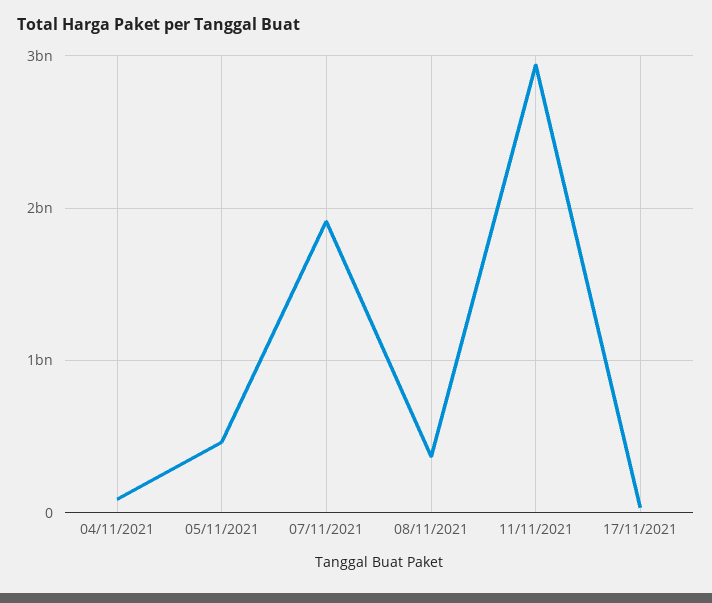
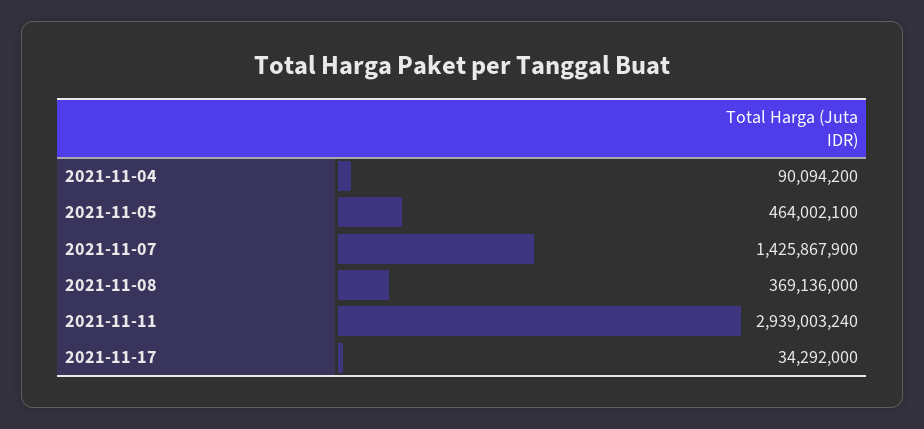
07/11/2021: 1900000000 -> 1425867900

